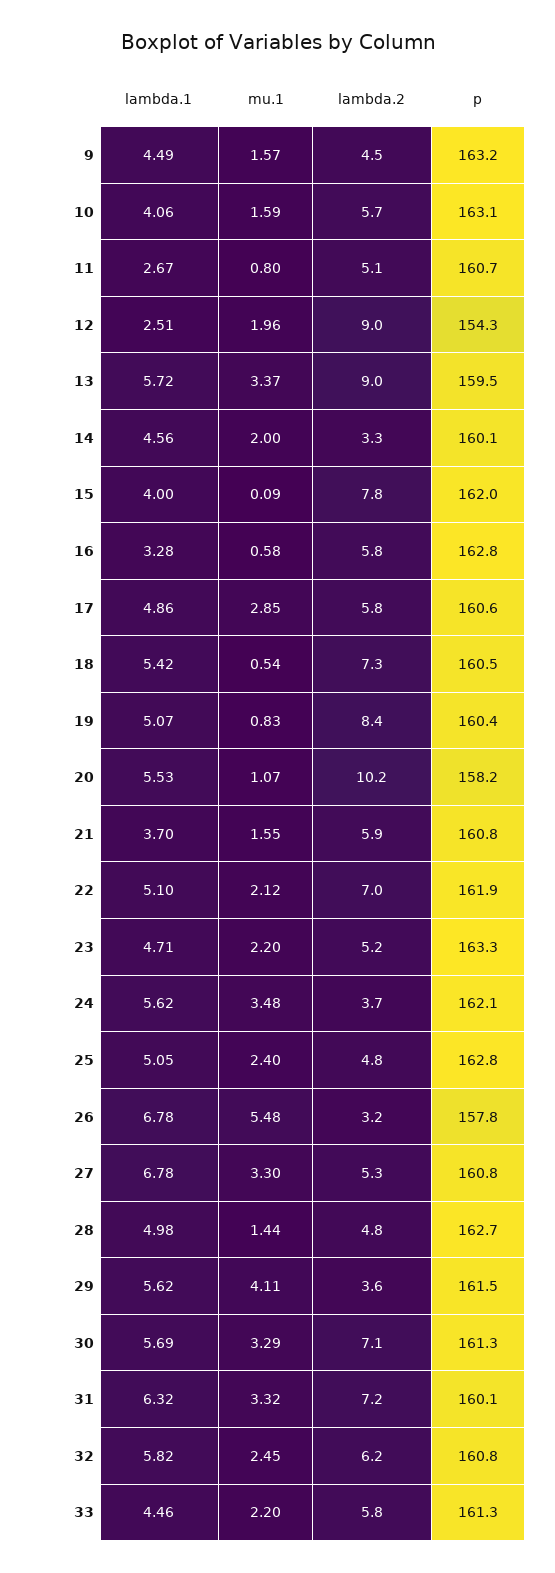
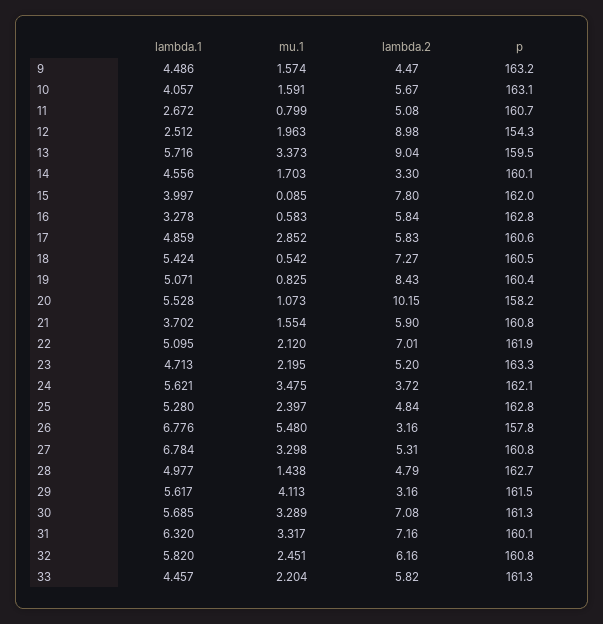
mu.1, 14: 2 -> 1.703
lambda.1, 25: 5.05 -> 5.28
lambda.2, 29: 3.6 -> 3.16

